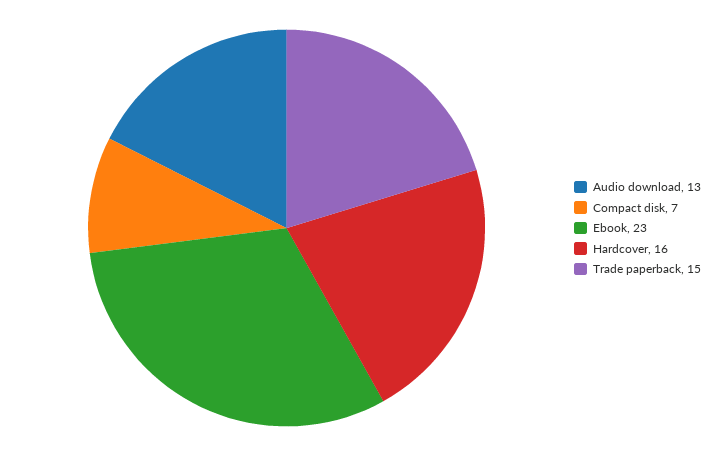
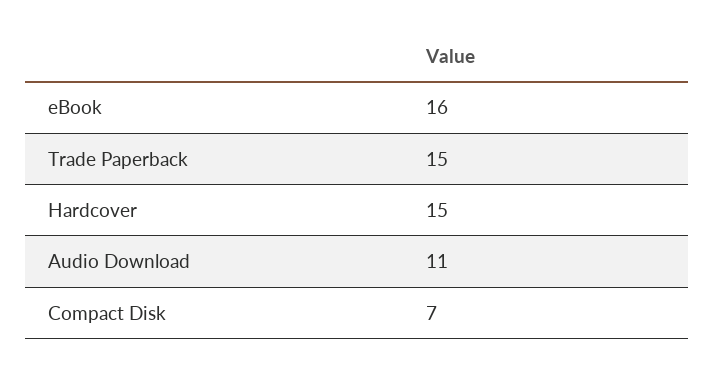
Audio download: 13 -> 11
Ebook: 23 -> 16
Hardcover: 16 -> 15

